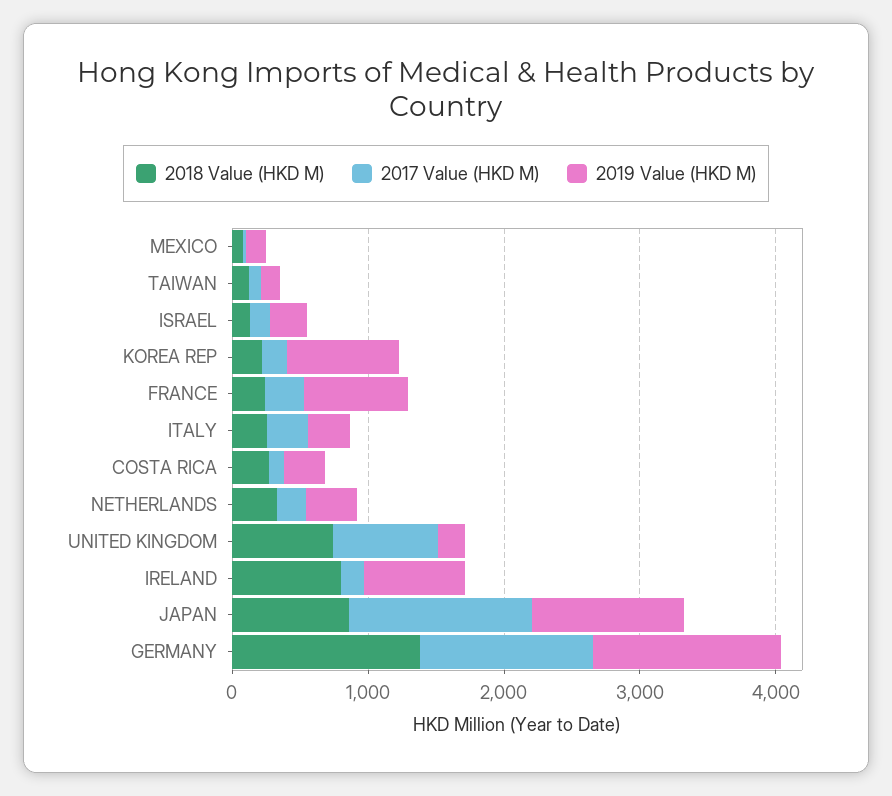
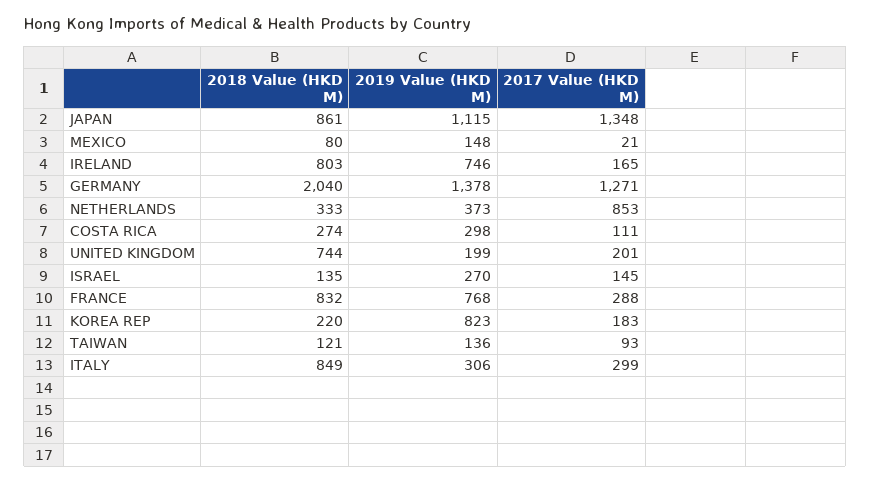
2018 Value (HKD M), FRANCE: 200 -> 832
2018 Value (HKD M), ITALY: 200 -> 849
2017 Value (HKD M), NETHERLANDS: 200 -> 853
2017 Value (HKD M), UNITED KINGDOM: 800 -> 201
2018 Value (HKD M), GERMANY: 1400 -> 2040

